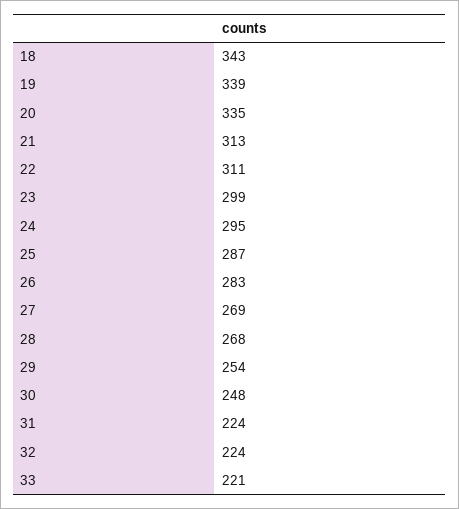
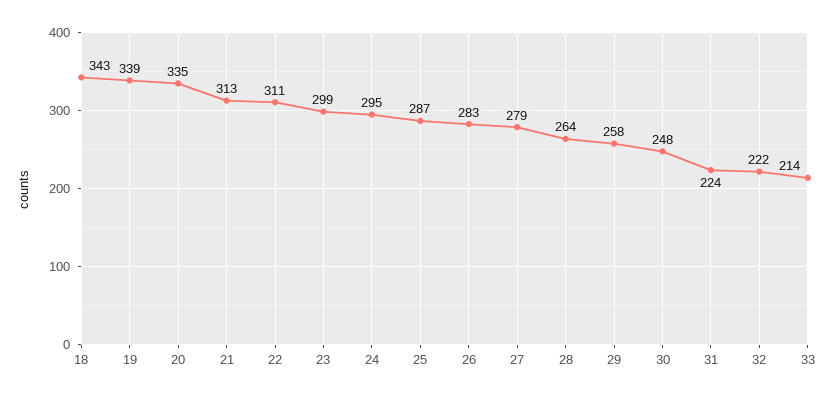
27: 269 -> 279
28: 268 -> 264
29: 254 -> 258
32: 224 -> 222
33: 221 -> 214

